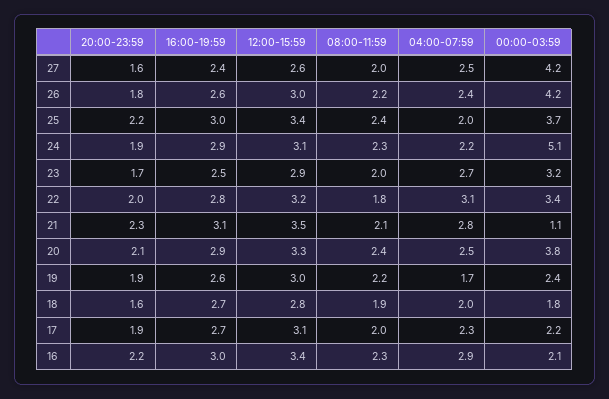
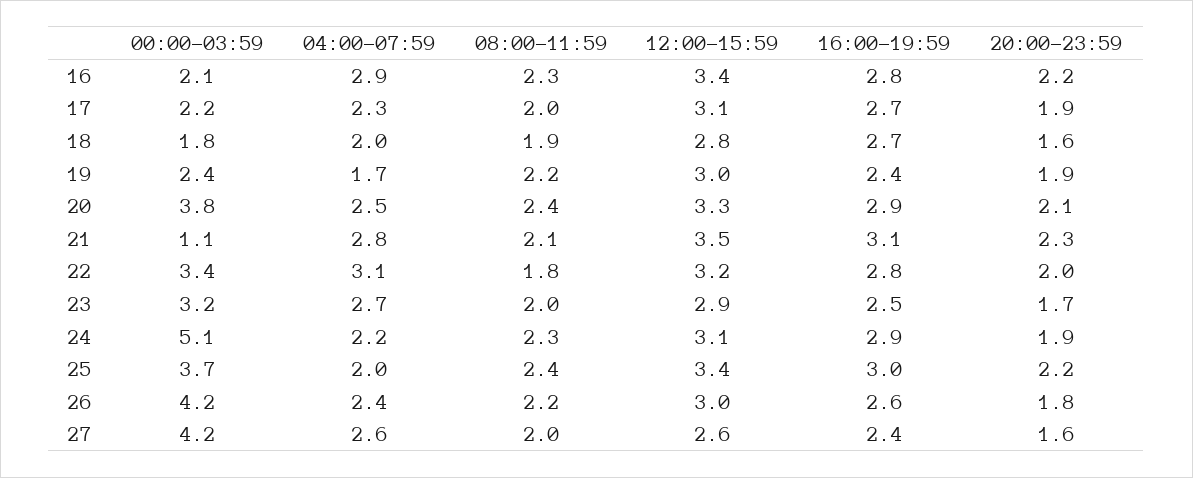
04:00-07:59, 27: 2.5 -> 2.6
16:00-19:59, 19: 2.6 -> 2.4
16:00-19:59, 16: 3 -> 2.8

